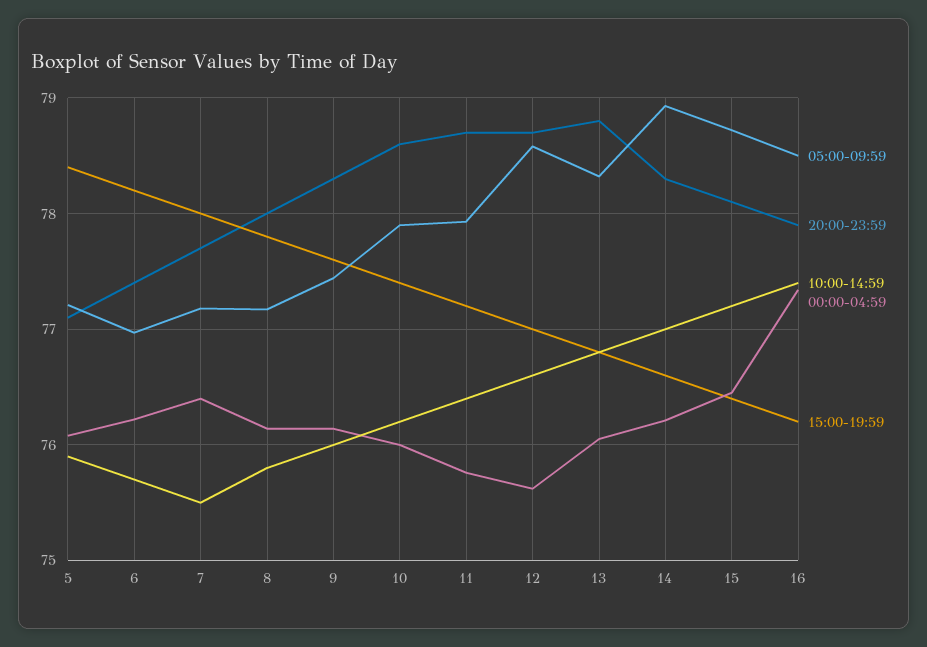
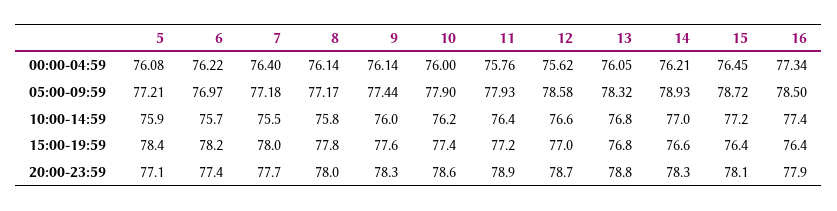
20:00-23:59, 11: 78.7 -> 78.9
15:00-19:59, 16: 76.2 -> 76.4

